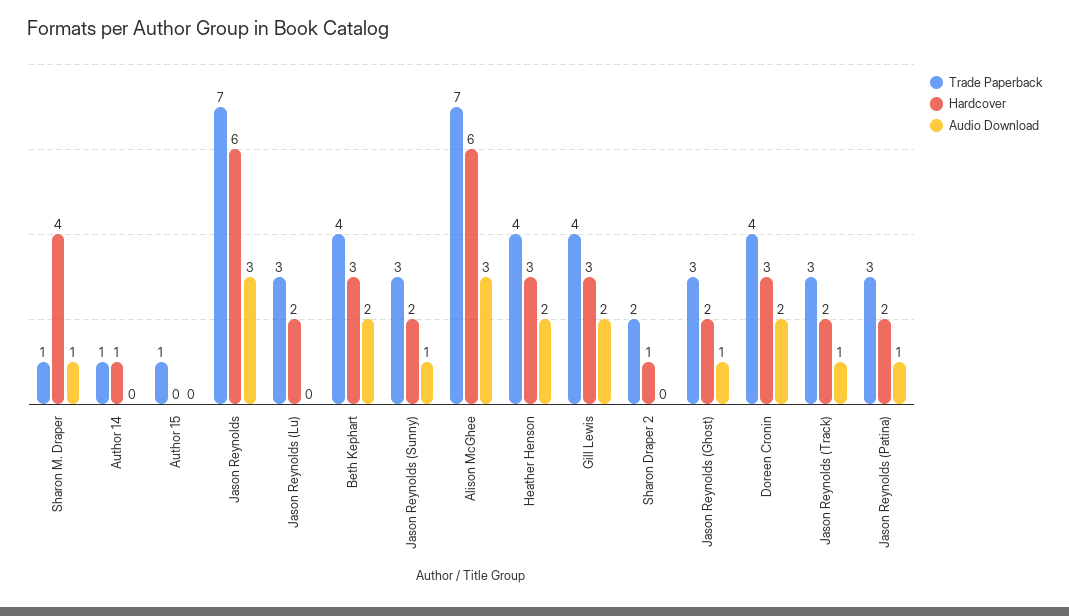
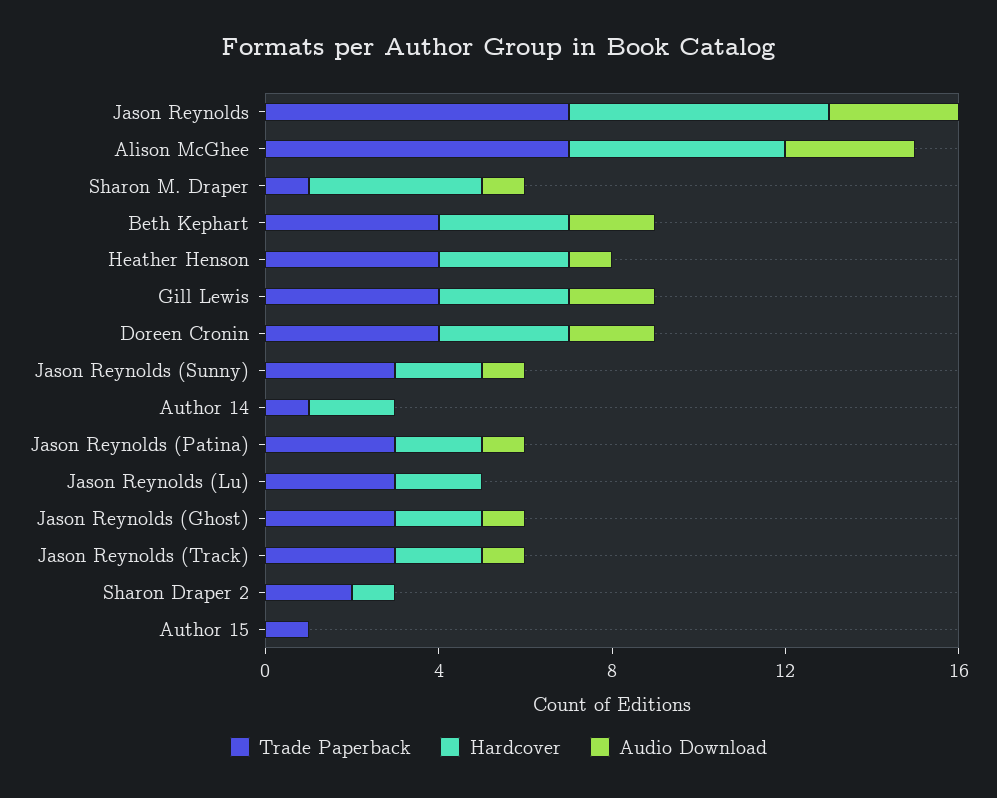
Hardcover, Author 14: 1 -> 2
Hardcover, Alison McGhee: 6 -> 5
Audio Download, Heather Henson: 2 -> 1

